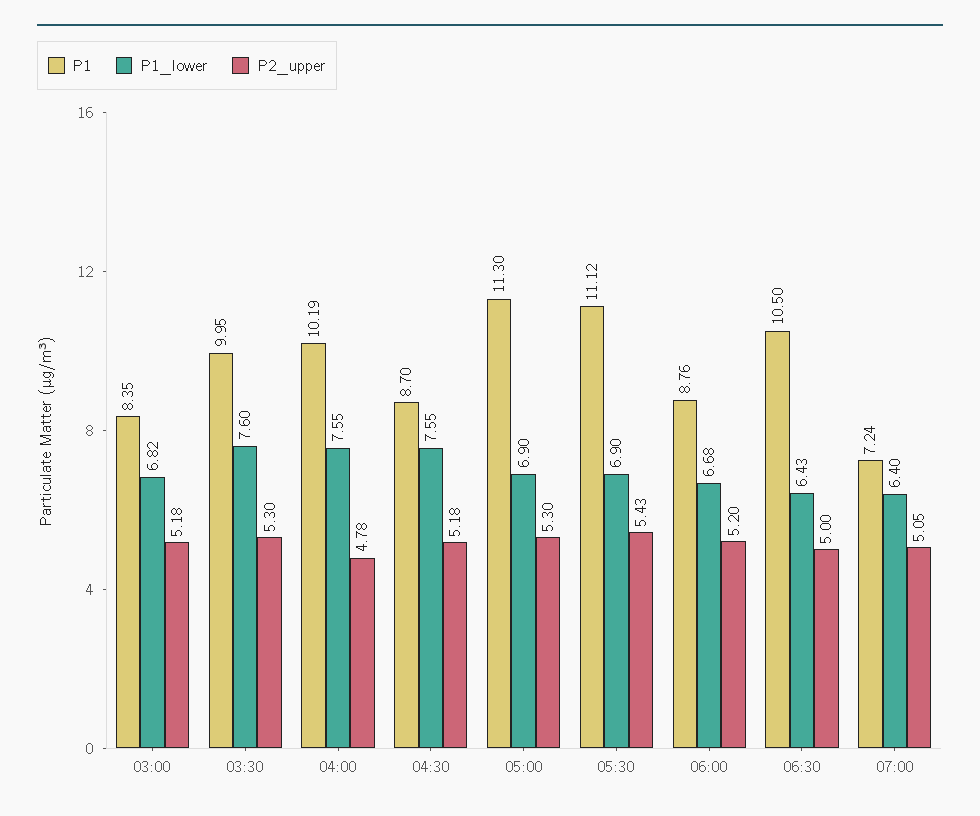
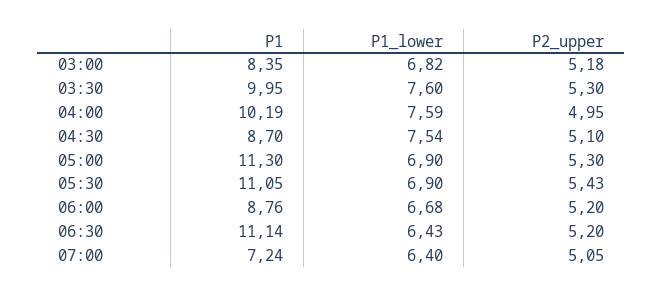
P1_lower, 04:00: 7.55 -> 7.59
P2_upper, 04:00: 4.78 -> 4.95
P1_lower, 04:30: 7.55 -> 7.54
P2_upper, 04:30: 5.18 -> 5.1
P1, 05:30: 11.12 -> 11.05
P1, 06:30: 10.5 -> 11.14
P2_upper, 06:30: 5 -> 5.2

